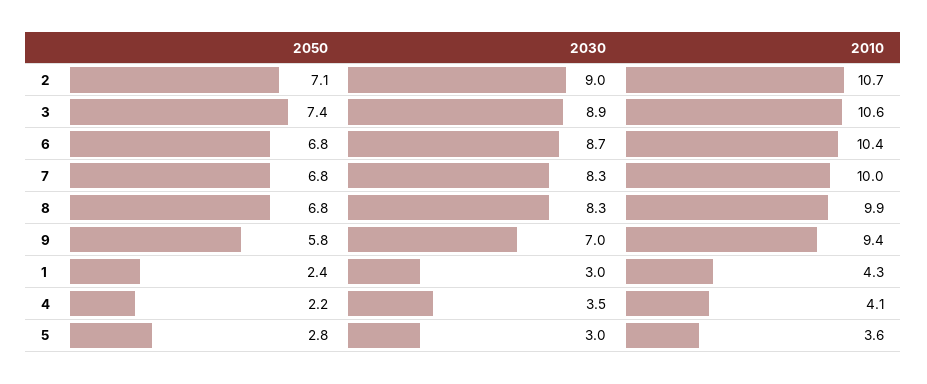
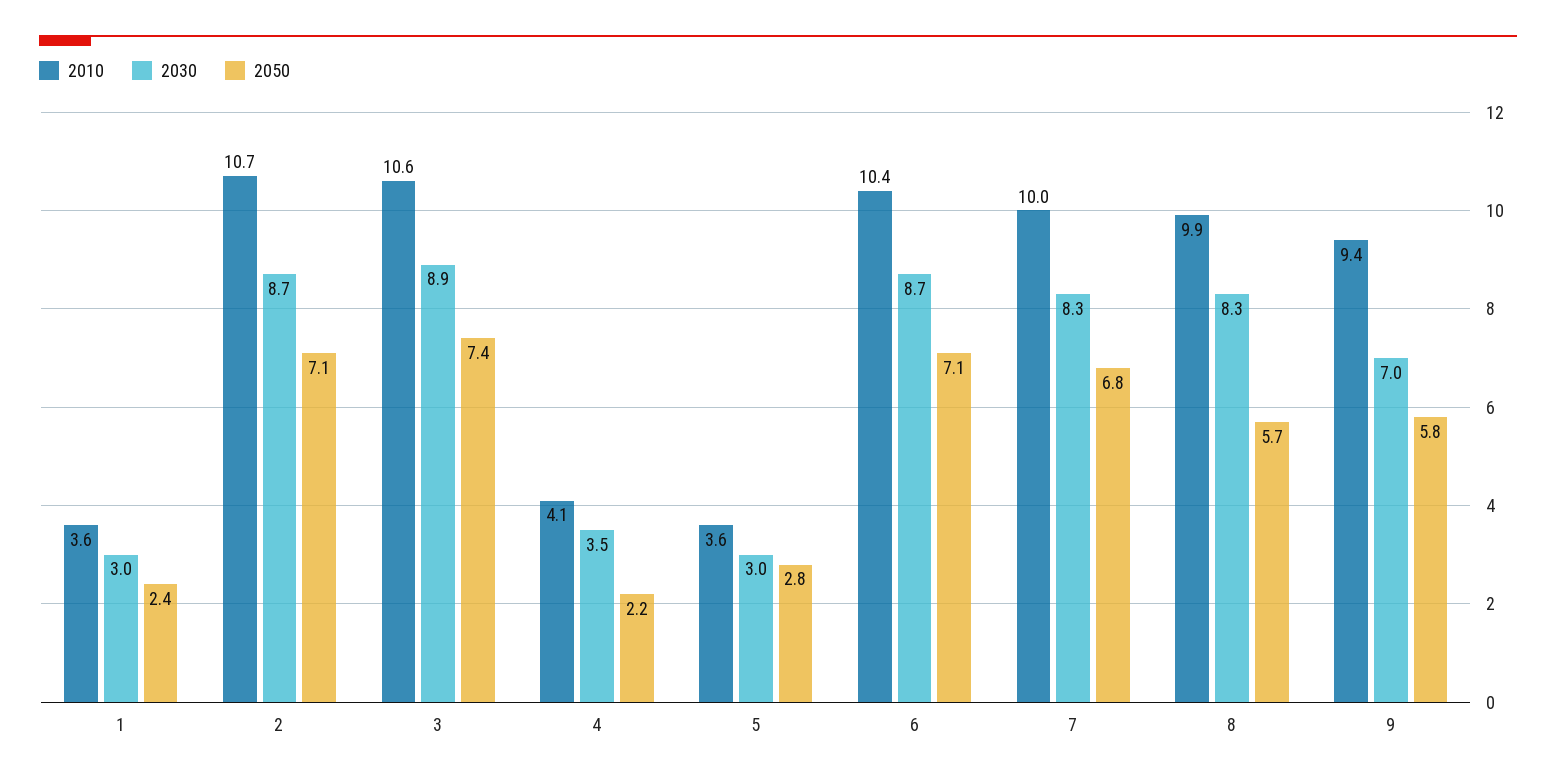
2030, 2: 9 -> 8.7
2050, 6: 6.8 -> 7.1
2050, 8: 6.8 -> 5.7
2010, 1: 4.3 -> 3.6

